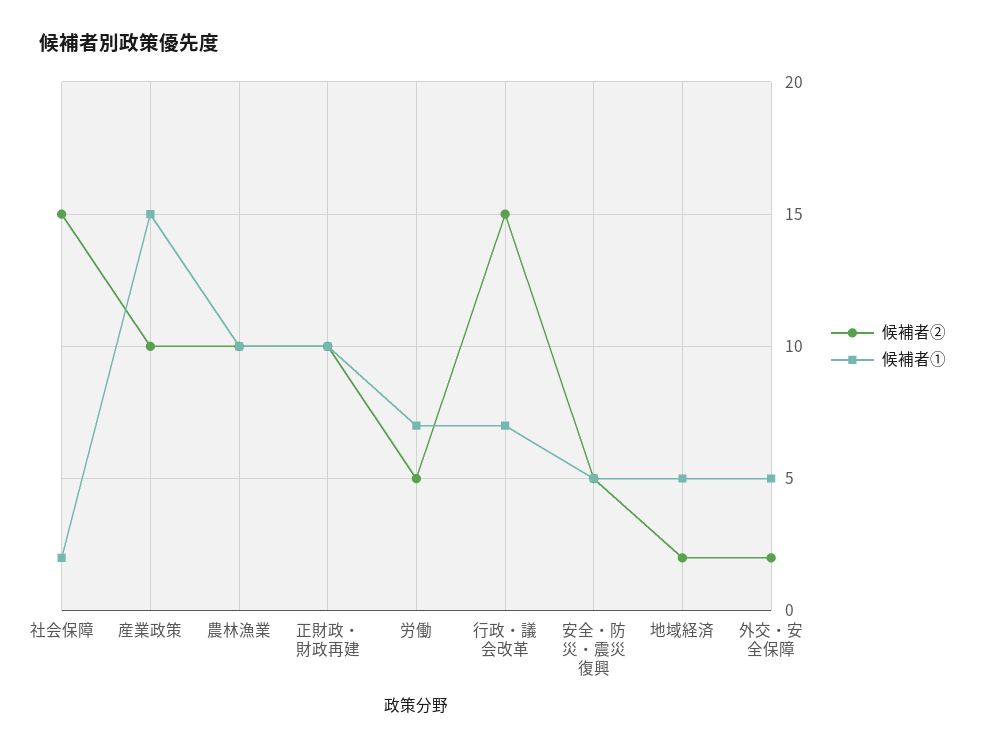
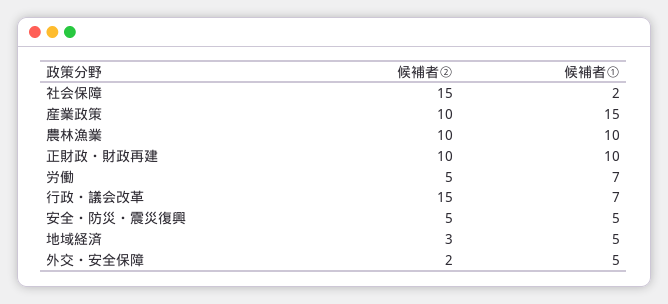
候補者②, 地域経済: 2 -> 3

